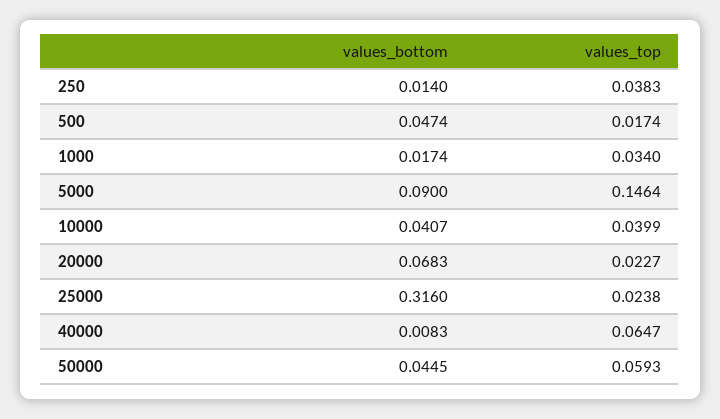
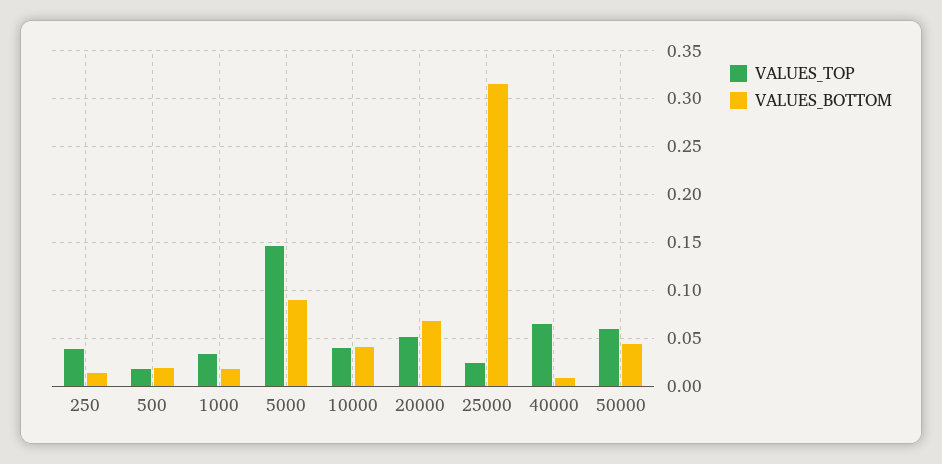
values_bottom, 500: 0.0474 -> 0.02
values_top, 20000: 0.0227 -> 0.05

